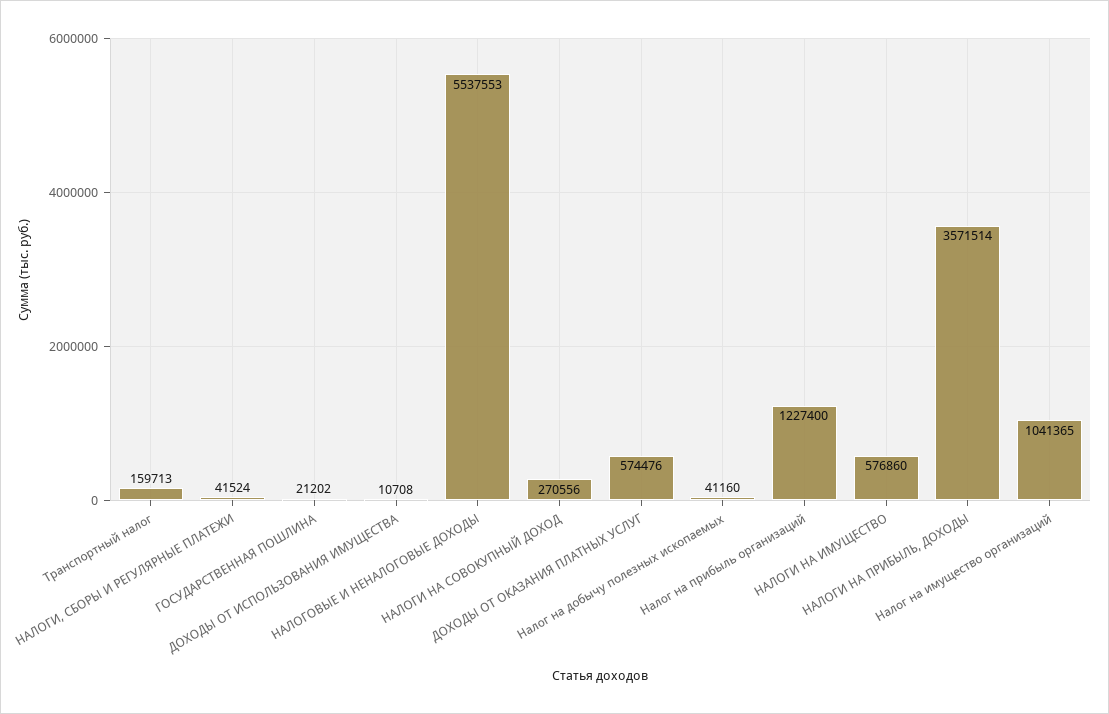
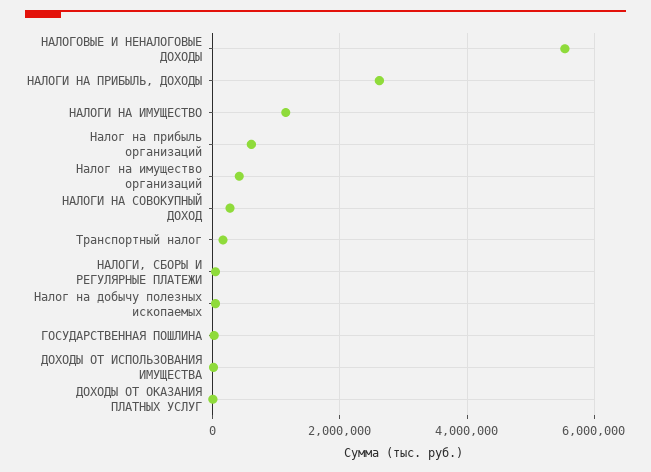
ДОХОДЫ ОТ ОКАЗАНИЯ ПЛАТНЫХ УСЛУГ: 574476 -> 0
Налог на прибыль организаций: 1227400 -> 600000
НАЛОГИ НА ИМУЩЕСТВО: 576860 -> 1200000
НАЛОГИ НА ПРИБЫЛЬ, ДОХОДЫ: 3571514 -> 2600000
Налог на имущество организаций: 1041365 -> 400000

